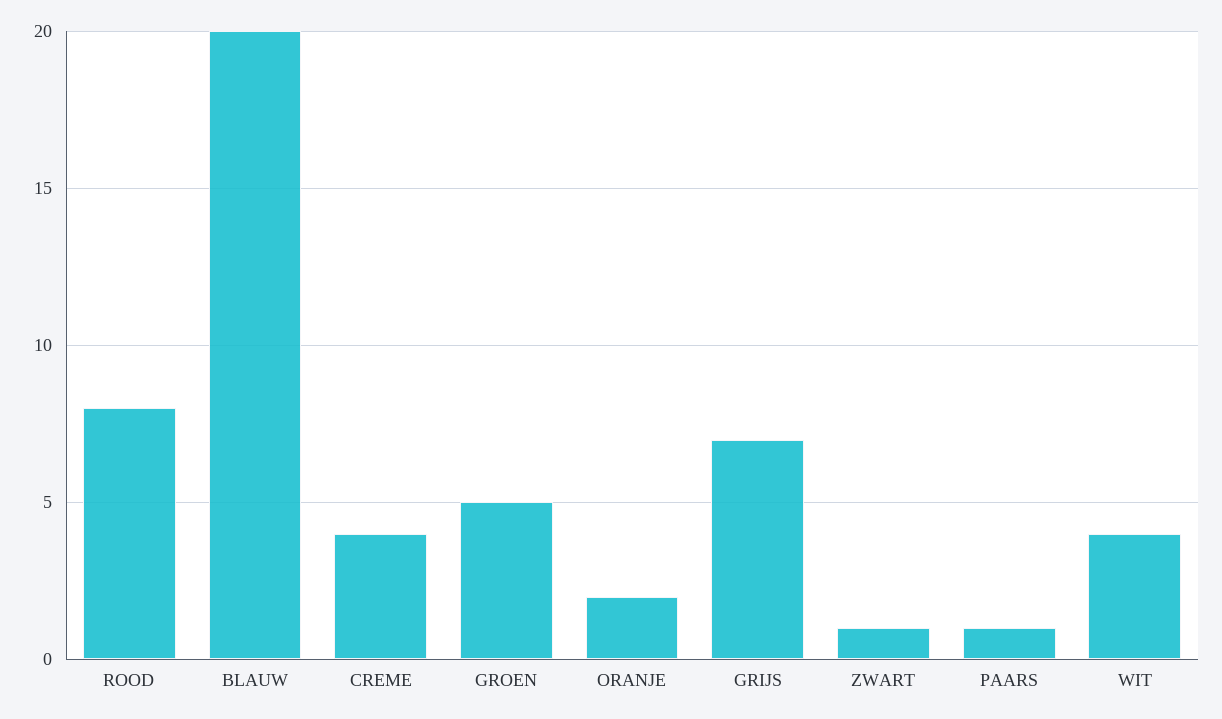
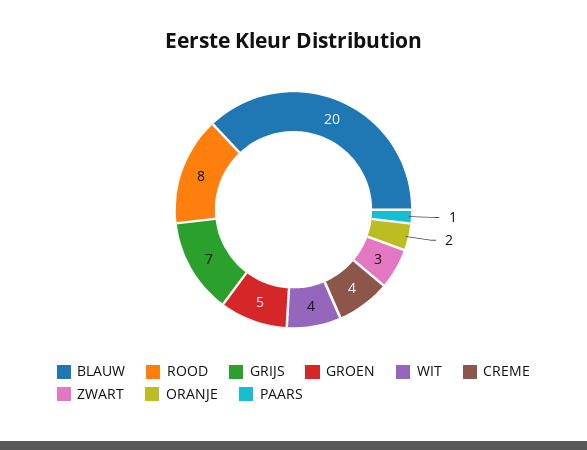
ZWART: 1 -> 3

